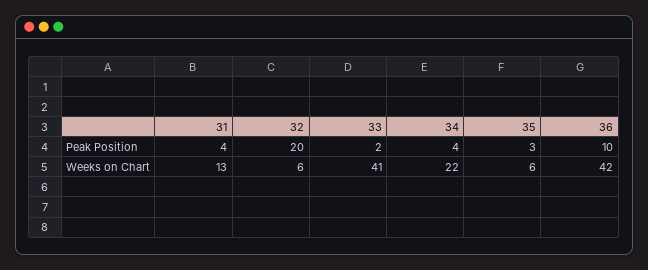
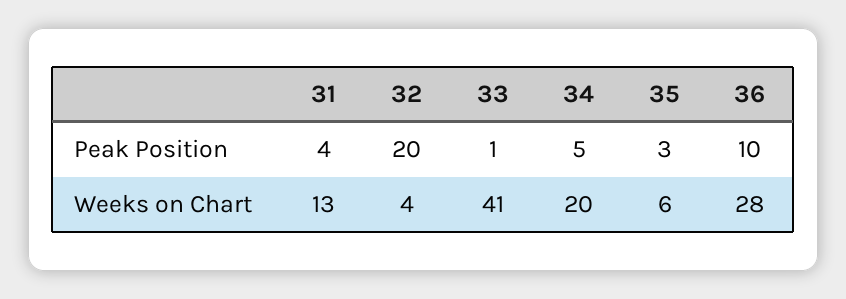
33, Peak Position: 2 -> 1
34, Peak Position: 4 -> 5
32, Weeks on Chart: 6 -> 4
34, Weeks on Chart: 22 -> 20
36, Weeks on Chart: 42 -> 28

